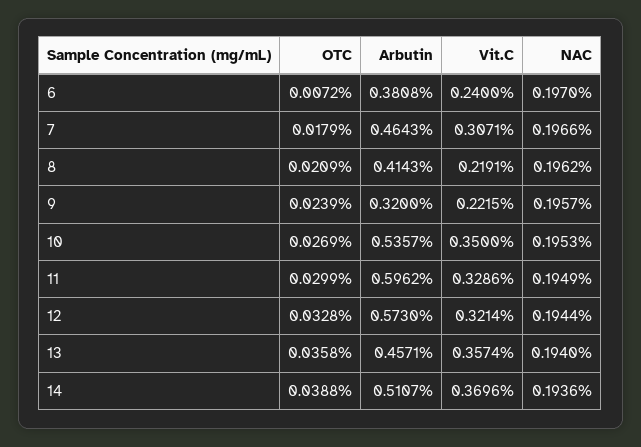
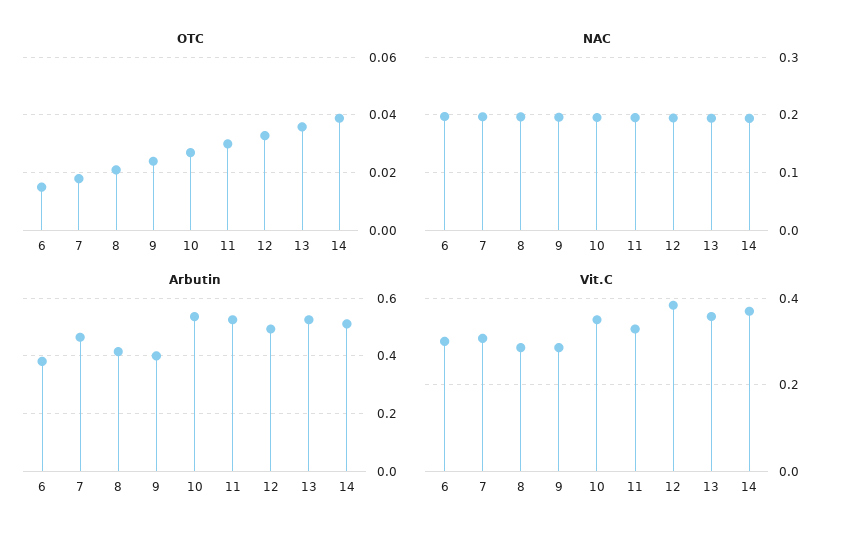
OTC, 6: 0.0072 -> 0.015
Vit.C, 6: 0.24 -> 0.3
Vit.C, 8: 0.2191 -> 0.28
Arbutin, 9: 0.32 -> 0.4
Vit.C, 9: 0.2215 -> 0.28
Arbutin, 11: 0.5962 -> 0.525
Arbutin, 12: 0.573 -> 0.5
Vit.C, 12: 0.3214 -> 0.38
Arbutin, 13: 0.4571 -> 0.525

